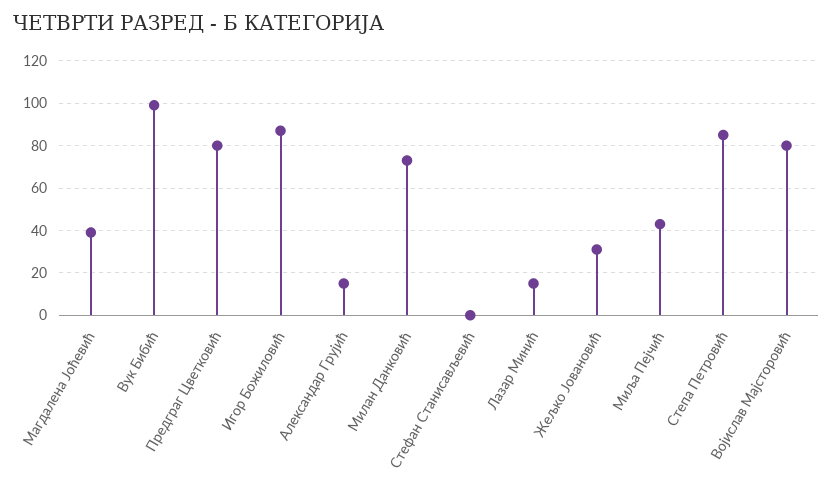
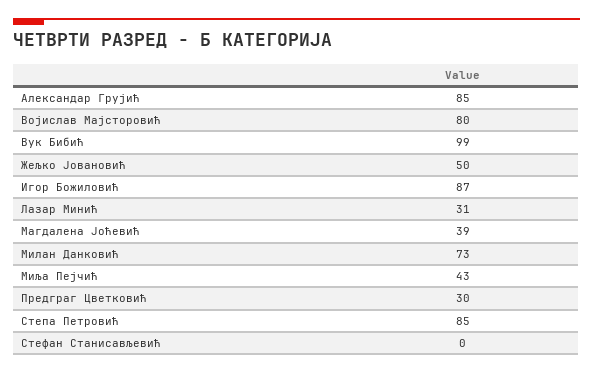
Предграг Цветковић: 80 -> 30
Александар Грујић: 15 -> 85
Лазар Минић: 15 -> 31
Жељко Јовановић: 30 -> 50

